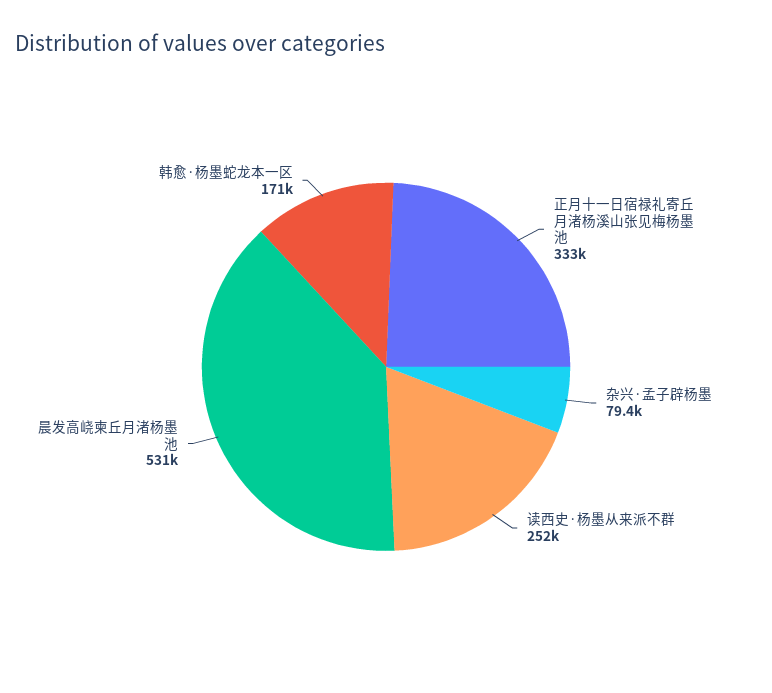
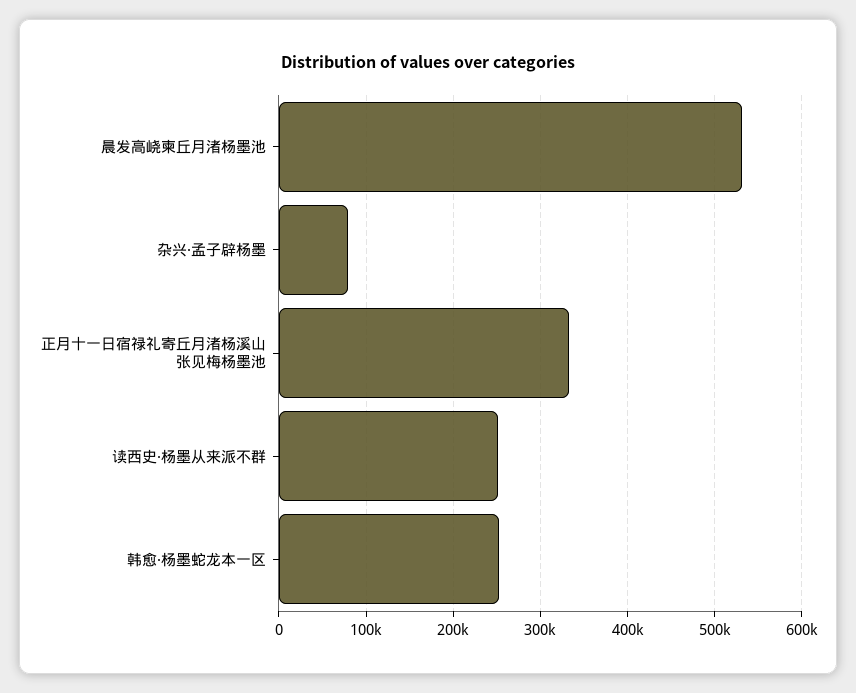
韩愈·杨墨蛇龙本一区: 171000 -> 250000

